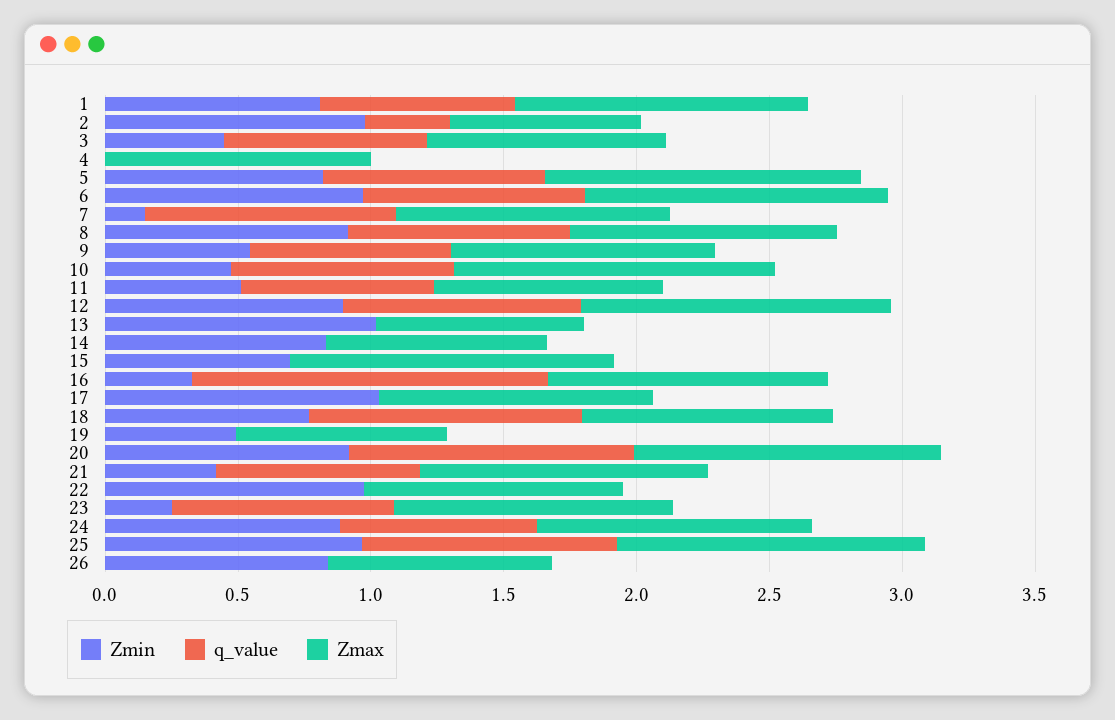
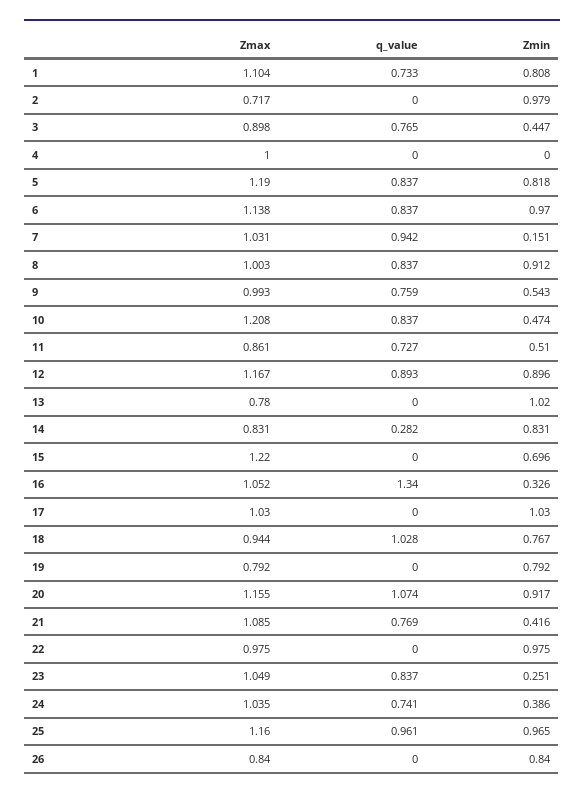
q_value, 2: 0.3 -> 0
q_value, 14: 0 -> 0.282
Zmin, 19: 0.5 -> 0.792
Zmin, 24: 0.9 -> 0.386

